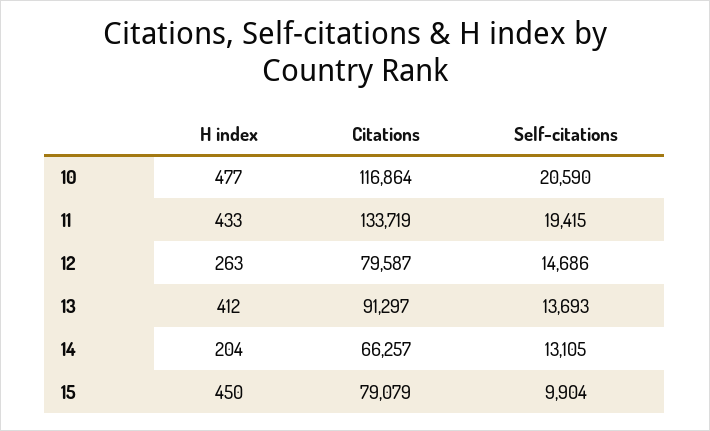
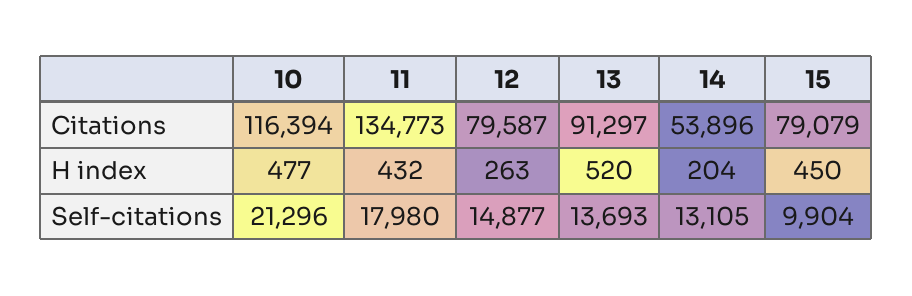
Citations, 10: 116864 -> 116394
Self-citations, 10: 20590 -> 21296
H index, 11: 433 -> 432
Citations, 11: 133719 -> 134773
Self-citations, 11: 19415 -> 17980
Self-citations, 12: 14686 -> 14877
H index, 13: 412 -> 520
Citations, 14: 66257 -> 53896

